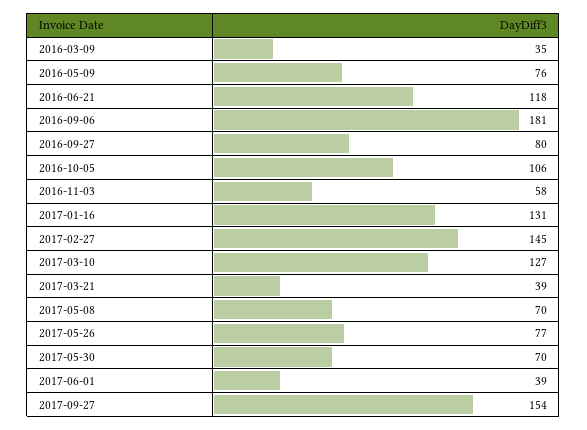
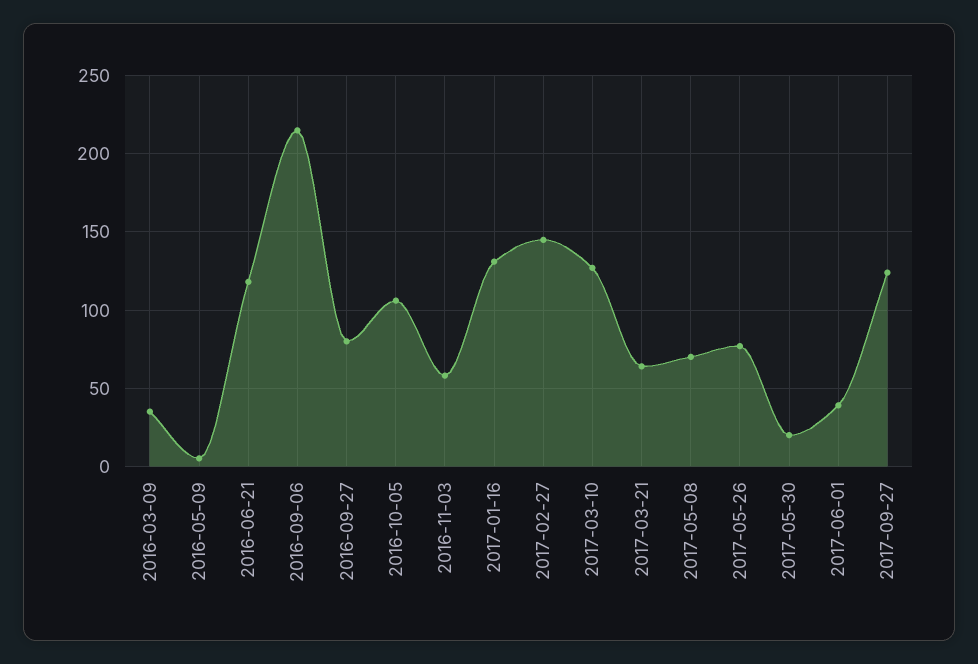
2016-05-09: 76 -> 5
2016-09-06: 181 -> 215
2017-03-21: 39 -> 65
2017-05-30: 70 -> 20
2017-09-27: 154 -> 125

